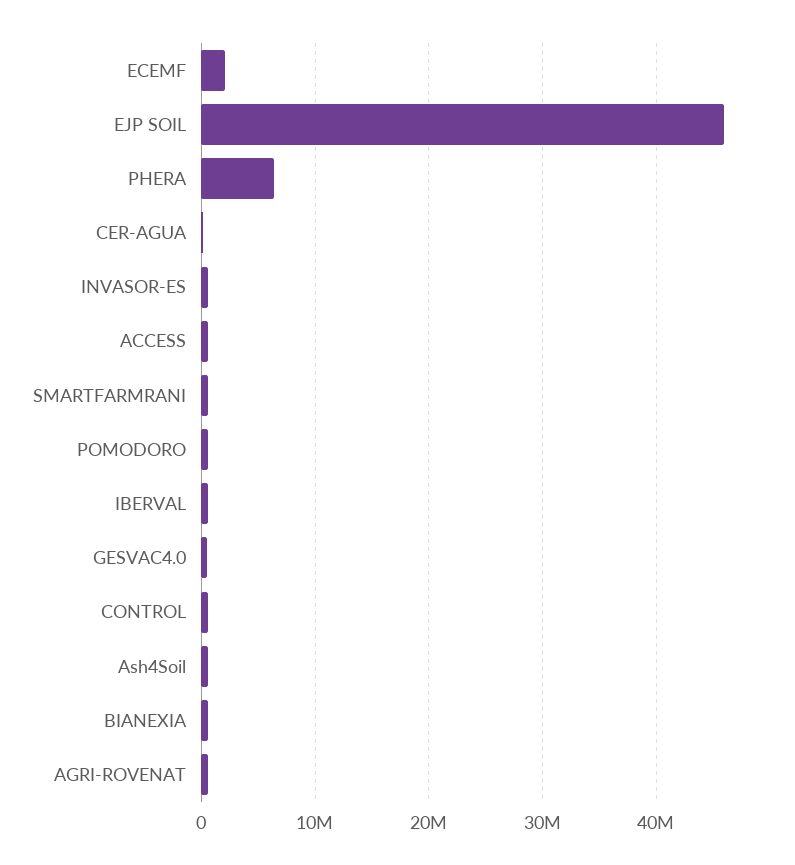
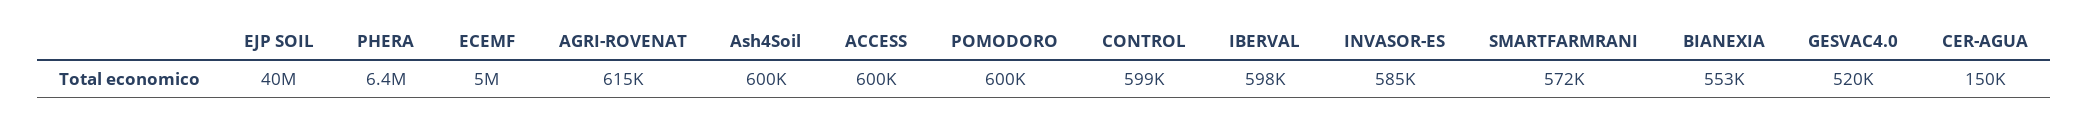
ECEMF: 2000000 -> 5000000
EJP SOIL: 46000000 -> 40000000

